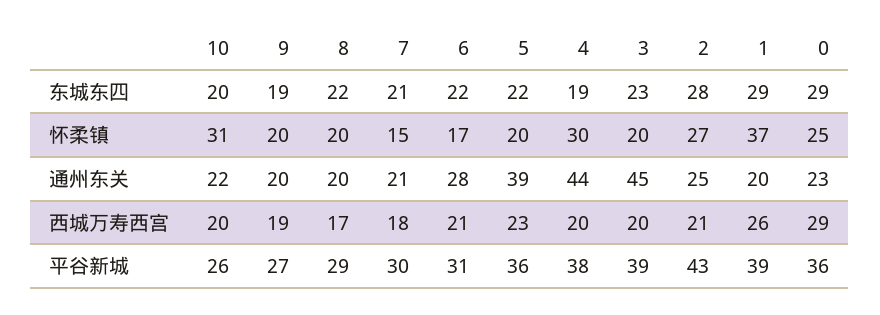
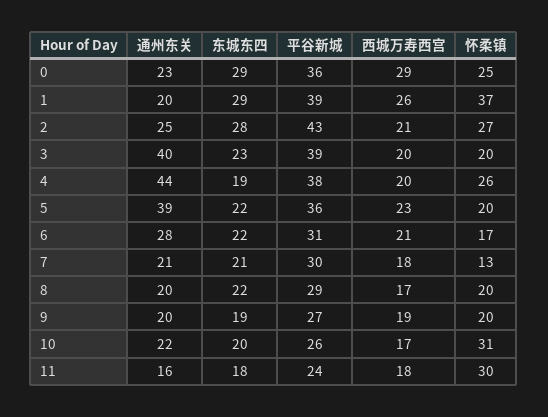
7, 怀柔镇: 15 -> 13
4, 怀柔镇: 30 -> 26
3, 通州东关: 45 -> 40
10, 西城万寿西宫: 20 -> 17
11, 通州东关: none -> 16
11, 东城东四: none -> 18
11, 平谷新城: none -> 24
11, 西城万寿西宫: none -> 18
11, 怀柔镇: none -> 30

